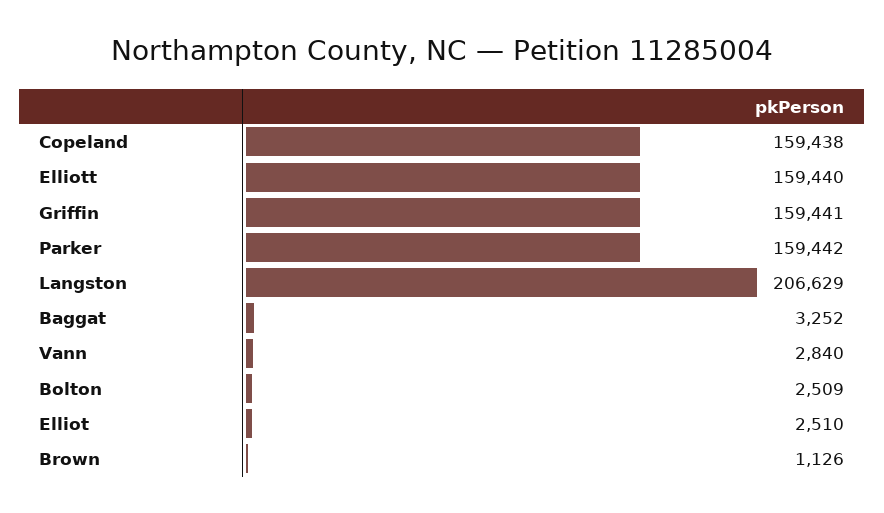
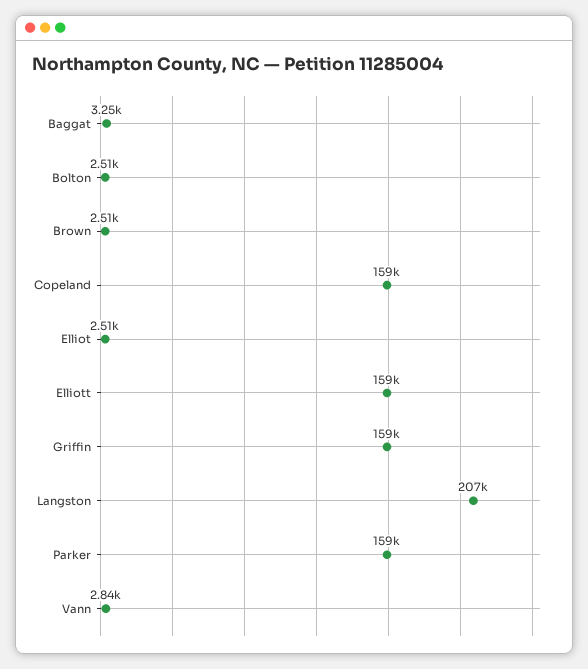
Brown: 1126 -> 2510

